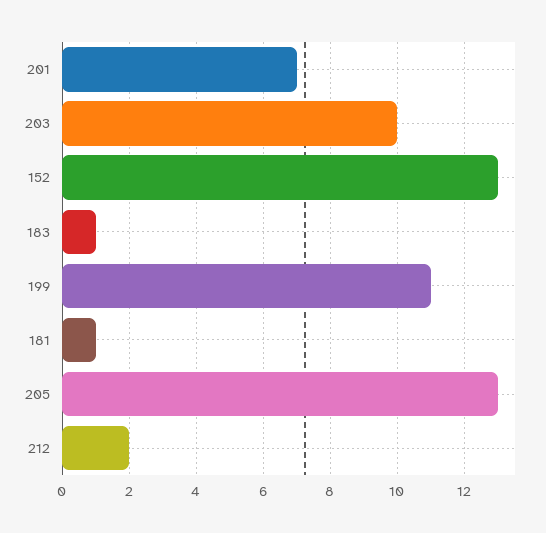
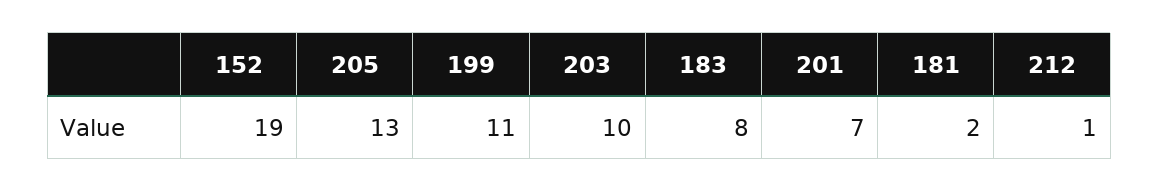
152: 13 -> 19
183: 1 -> 8
181: 1 -> 2
212: 2 -> 1

